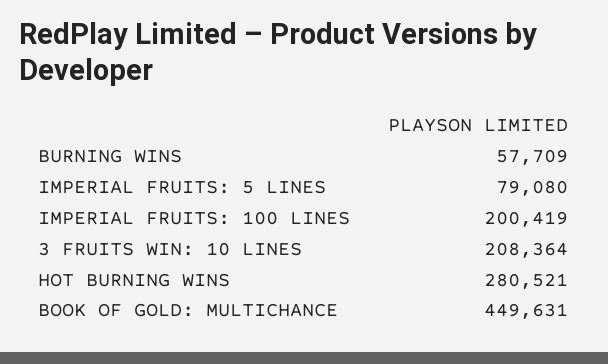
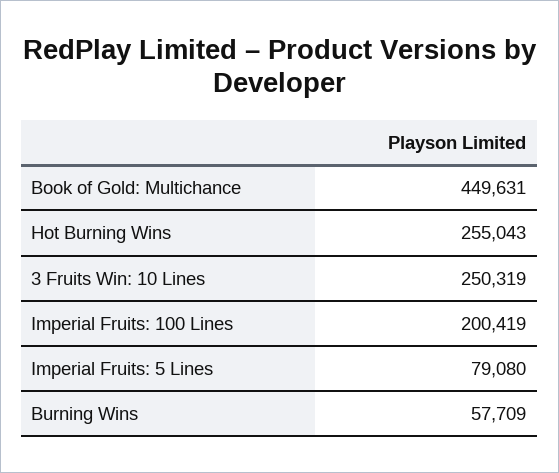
3 FRUITS WIN: 10 LINES: 208364 -> 250319
HOT BURNING WINS: 280521 -> 255043

